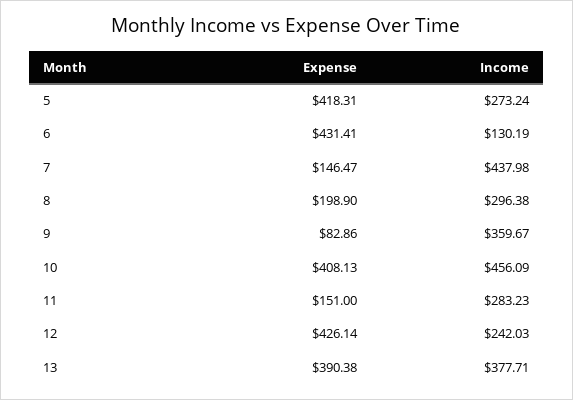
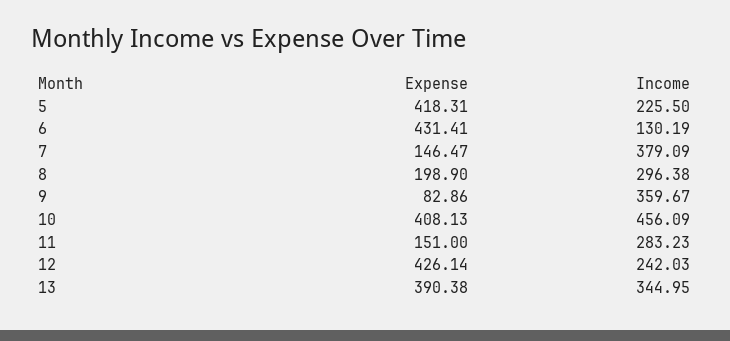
Income, 5: 273.24 -> 225.5
Income, 7: 437.98 -> 379.09
Income, 13: 377.71 -> 344.95

